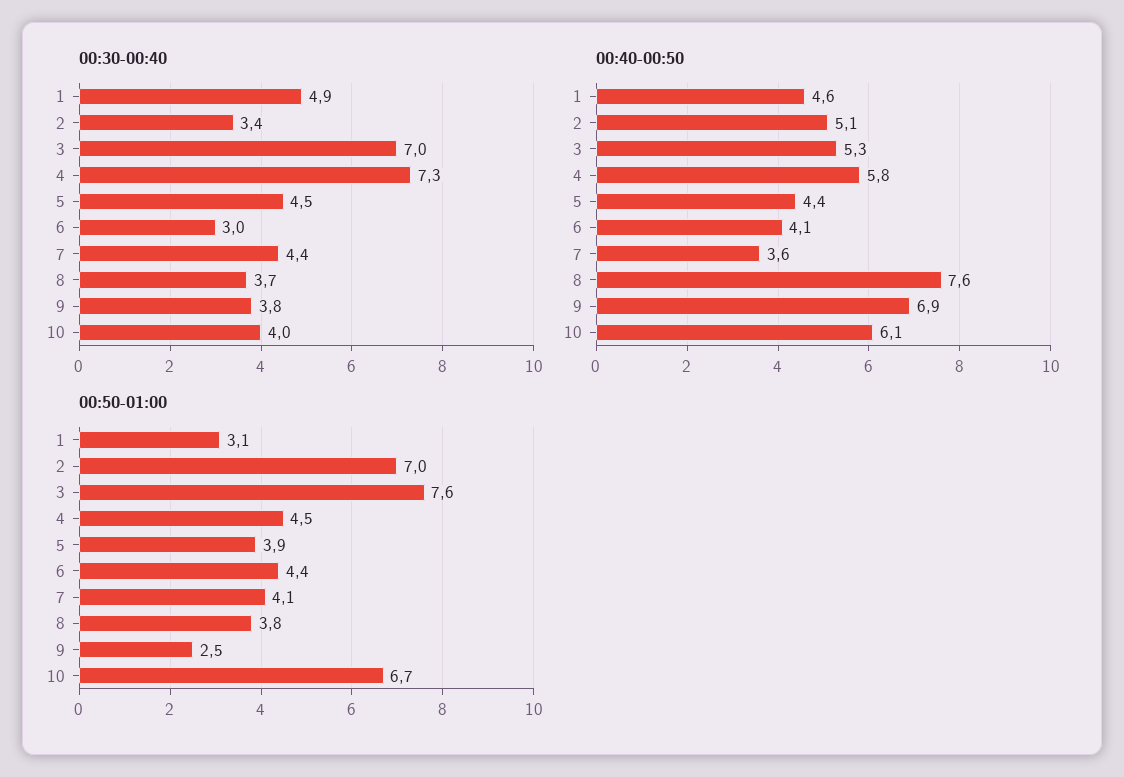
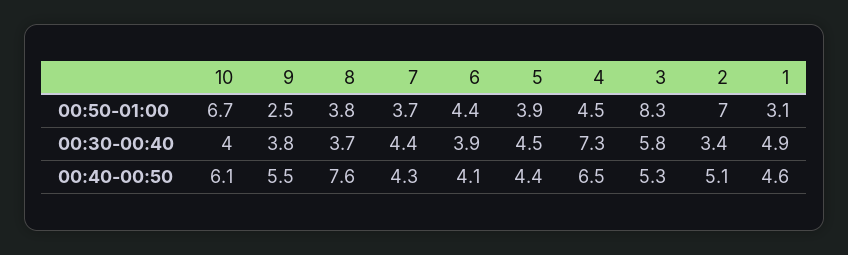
00:30-00:40, 3: 7 -> 5.8
00:30-00:40, 6: 3 -> 3.9
00:40-00:50, 4: 5.8 -> 6.5
00:40-00:50, 7: 3.6 -> 4.3
00:40-00:50, 9: 6.9 -> 5.5
00:50-01:00, 3: 7.6 -> 8.3
00:50-01:00, 7: 4.1 -> 3.7

